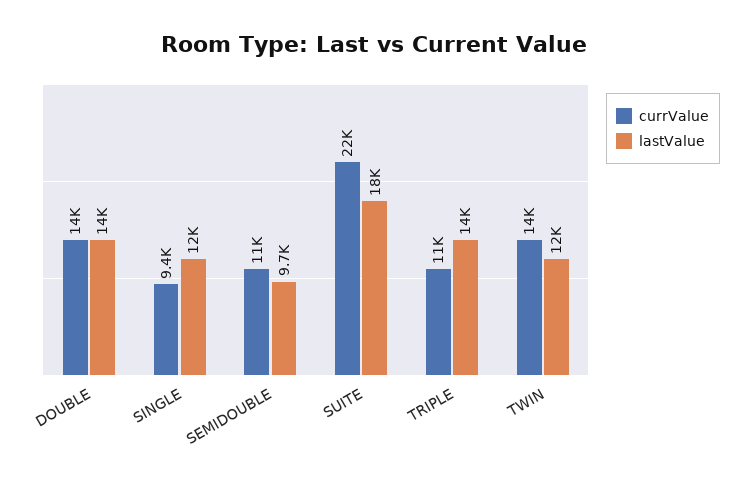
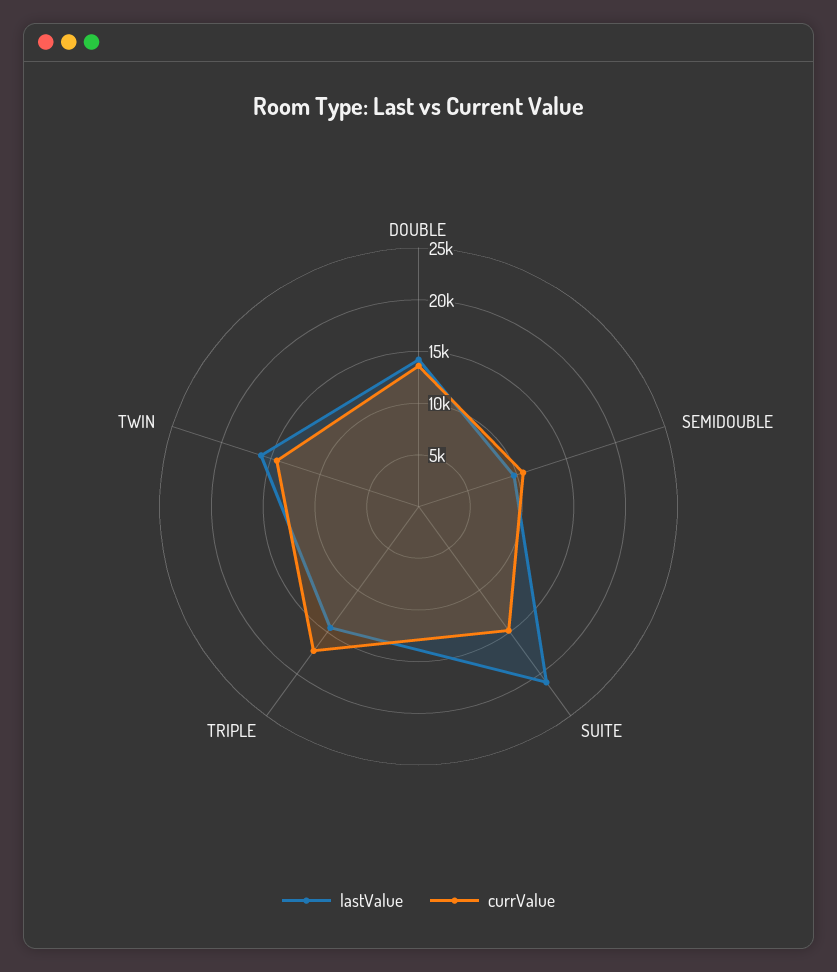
currValue, SINGLE: 9400 -> none
lastValue, SINGLE: 12000 -> none
currValue, SUITE: 22000 -> 15000
lastValue, SUITE: 18000 -> 21000
currValue, TRIPLE: 11000 -> 17000
lastValue, TWIN: 12000 -> 16000

